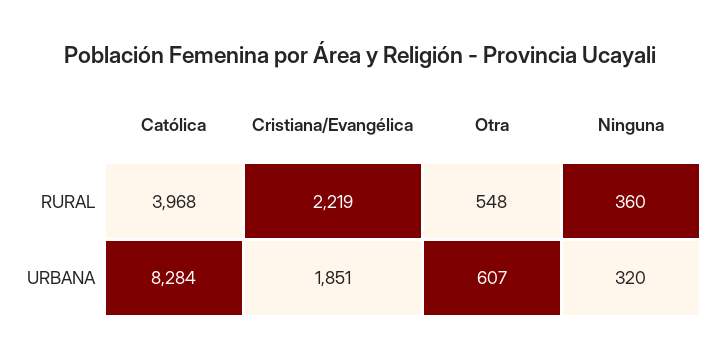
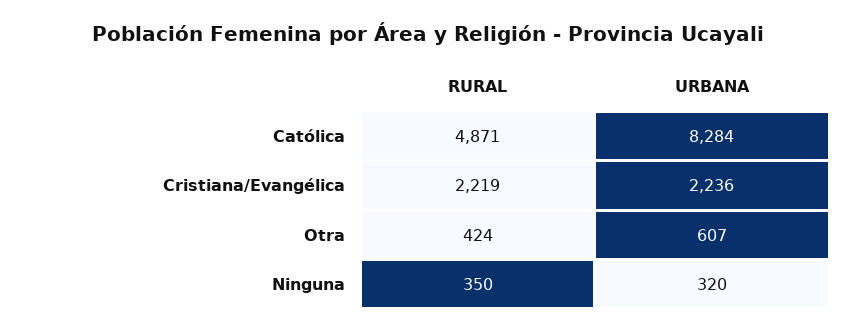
Católica, RURAL: 3968 -> 4871
Otra, RURAL: 548 -> 424
Ninguna, RURAL: 360 -> 350
Cristiana/Evangélica, URBANA: 1851 -> 2236

